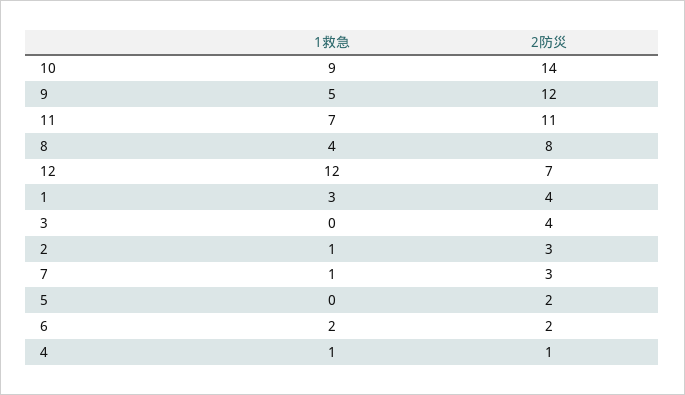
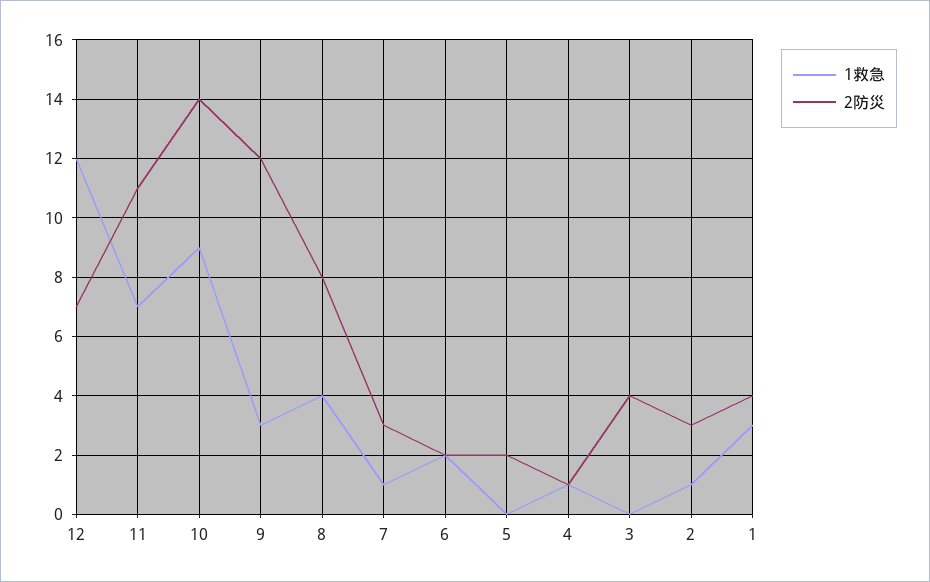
1救急, 9: 5 -> 3

